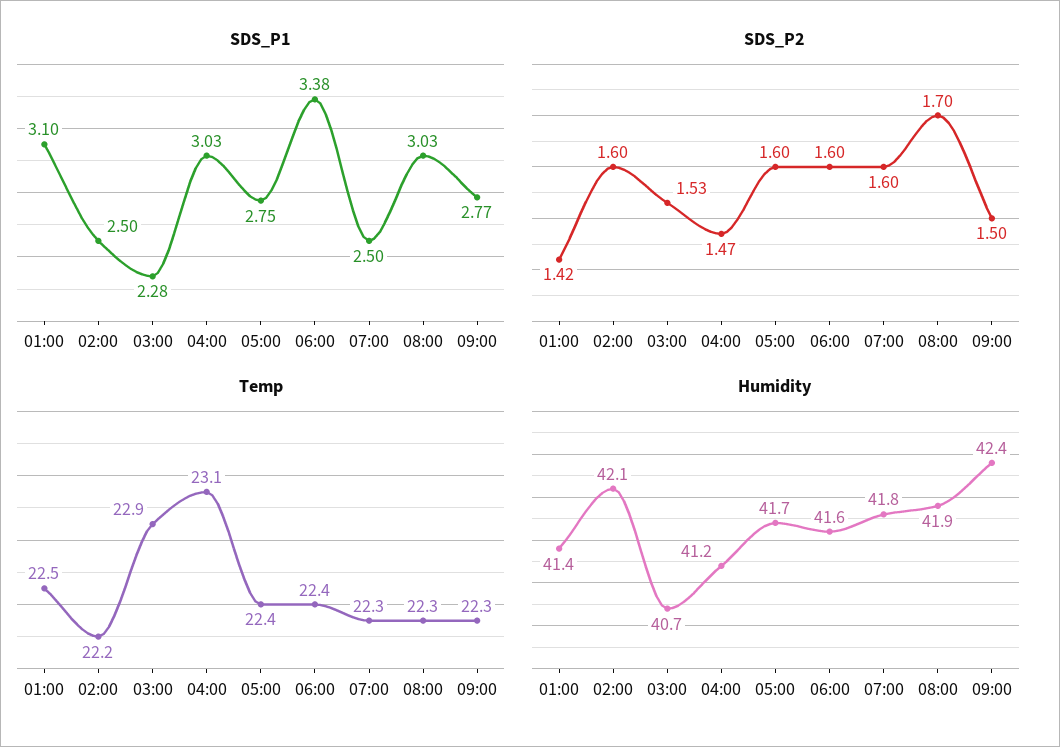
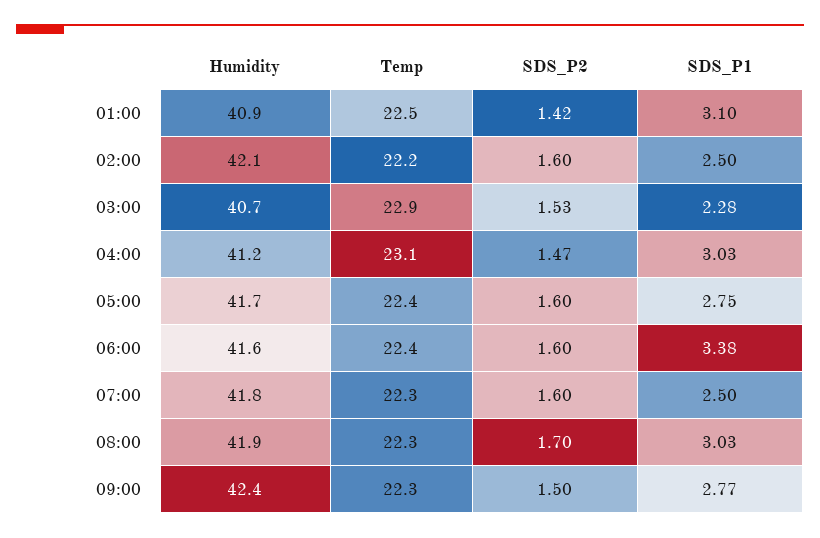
Humidity, 01:00: 41.4 -> 40.9

